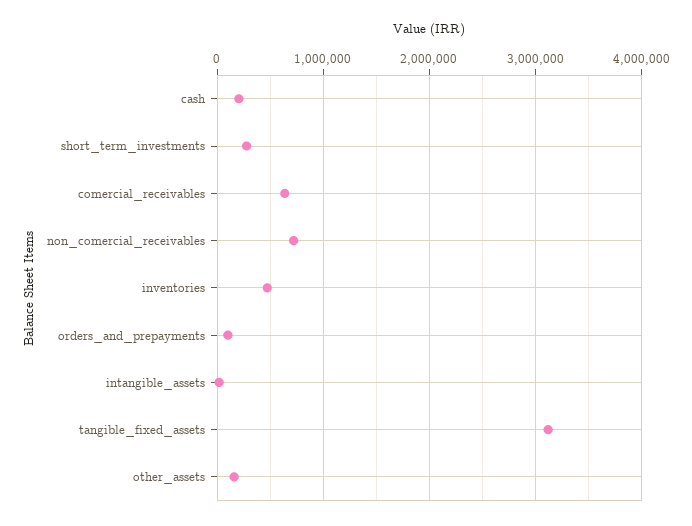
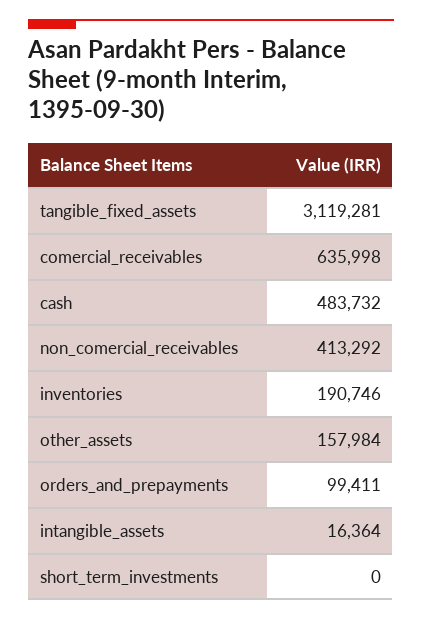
cash: 200000 -> 483732
short_term_investments: 300000 -> 0
non_comercial_receivables: 700000 -> 413292
inventories: 500000 -> 190746

